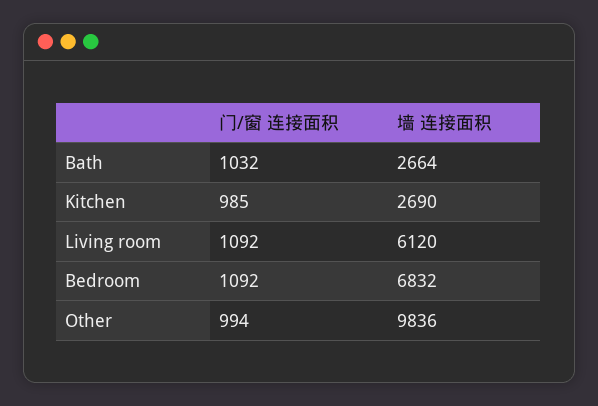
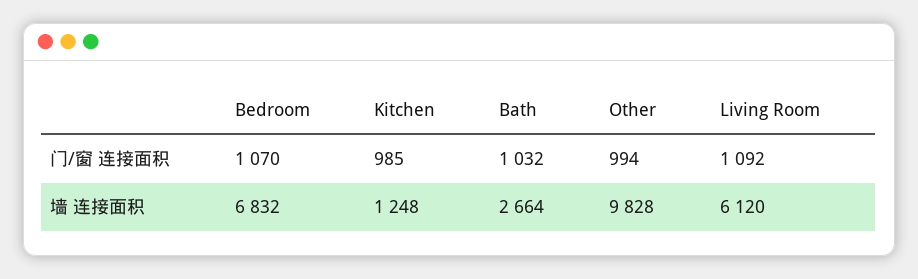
墙 连接面积, Kitchen: 2690 -> 1248
门/窗 连接面积, Bedroom: 1092 -> 1070
墙 连接面积, Other: 9836 -> 9828

